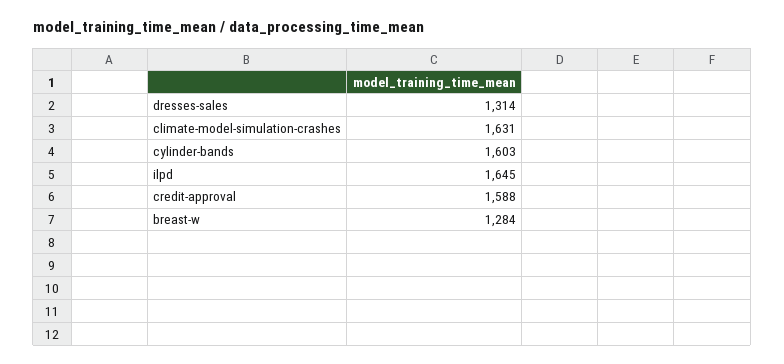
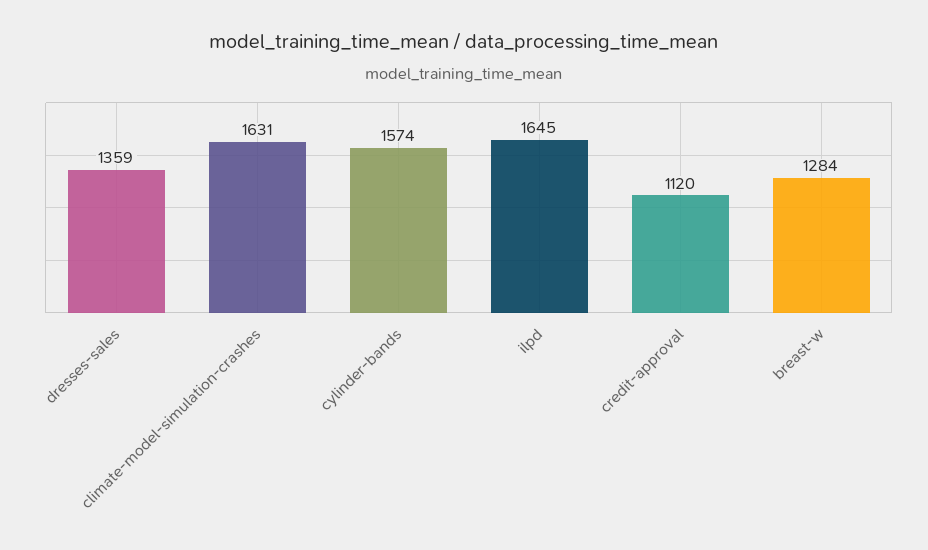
dresses-sales: 1314 -> 1359
cylinder-bands: 1603 -> 1574
credit-approval: 1588 -> 1120

